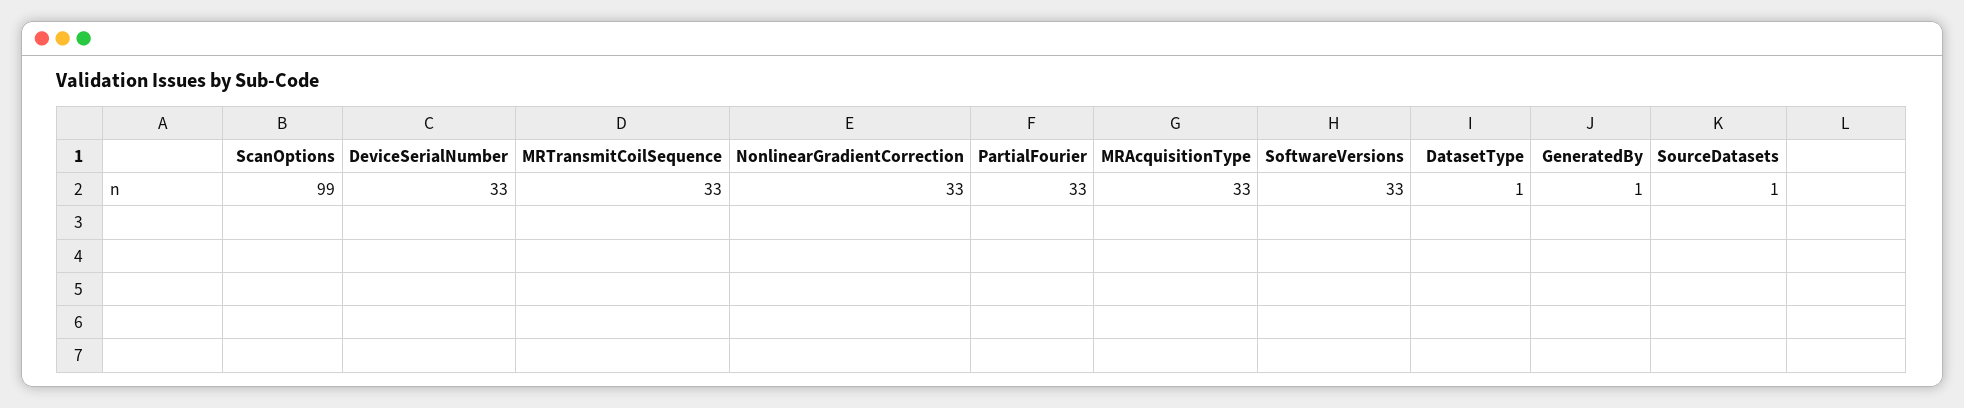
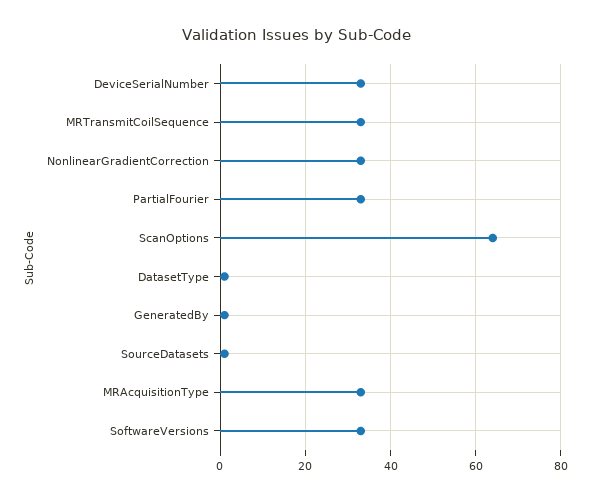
ScanOptions: 99 -> 65

